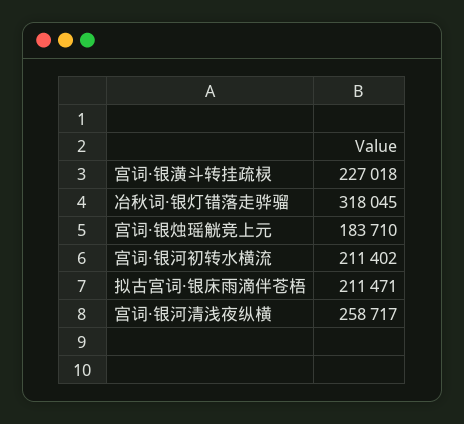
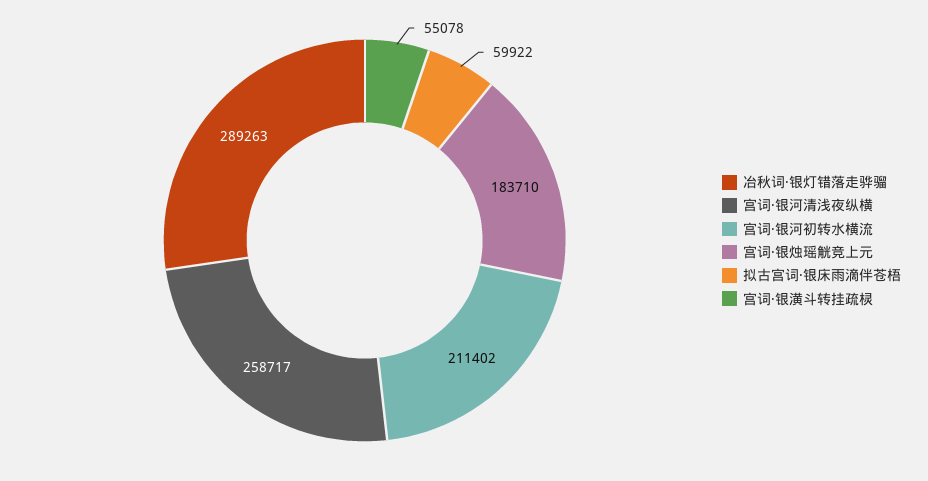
宫词·银潢斗转挂疏棂: 227018 -> 55078
冶秋词·银灯错落走骅骝: 318045 -> 289263
拟古宫词·银床雨滴伴苍梧: 211471 -> 59922

